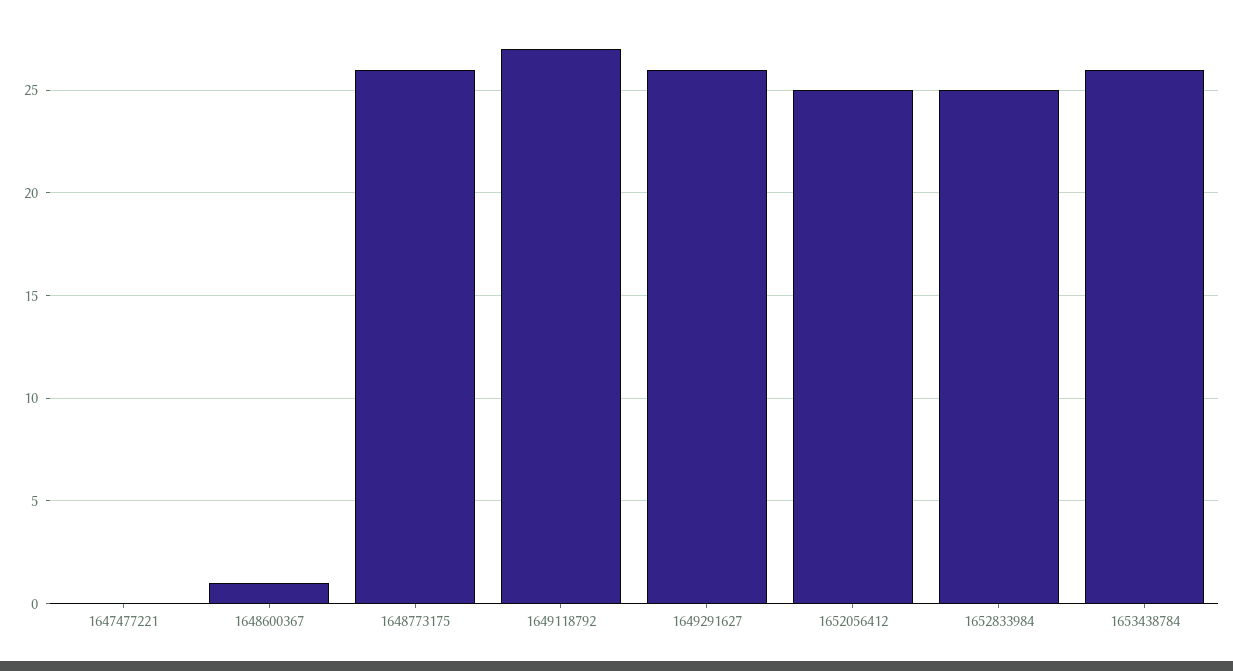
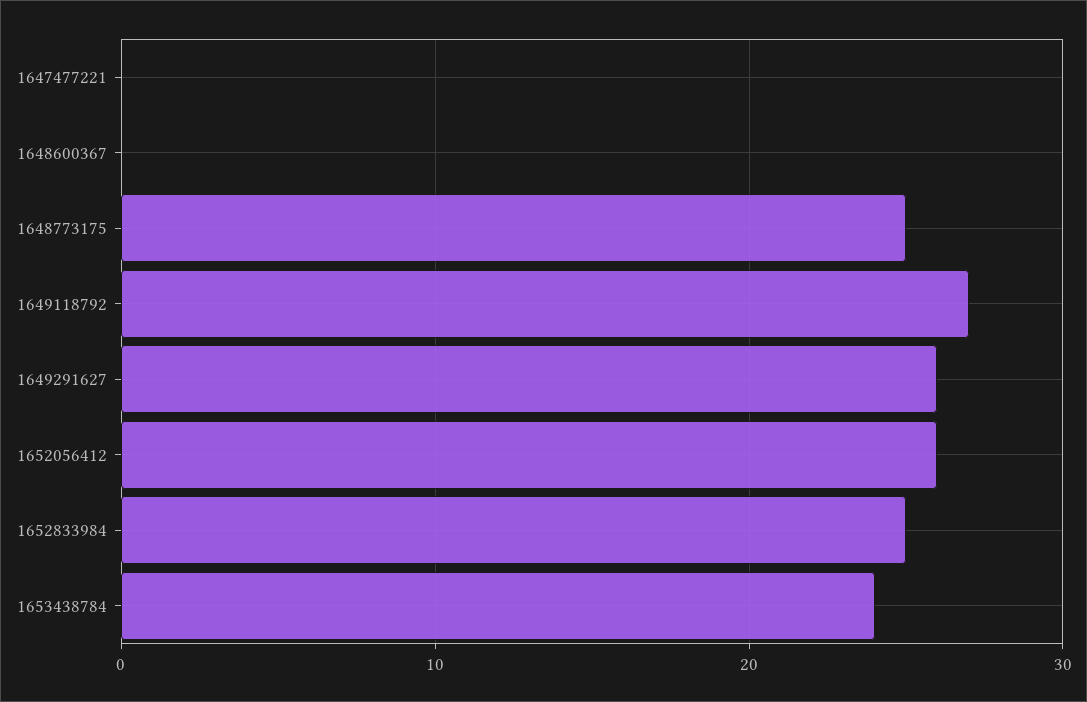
1648600367: 1 -> 0
1648773175: 26 -> 25
1652056412: 25 -> 26
1653438784: 26 -> 24

